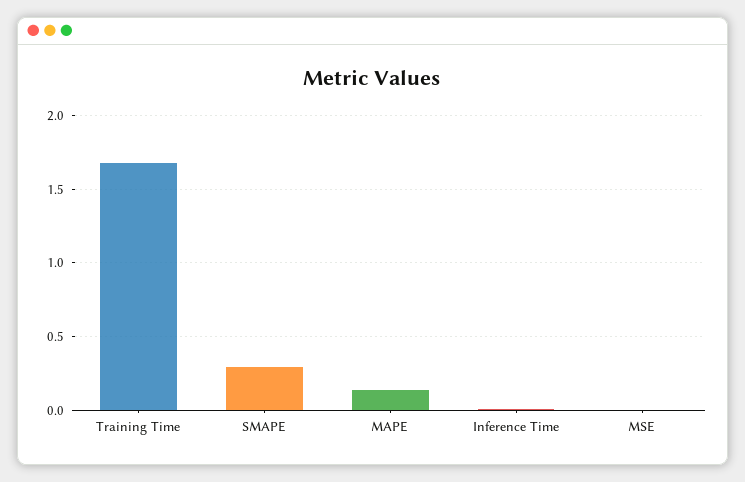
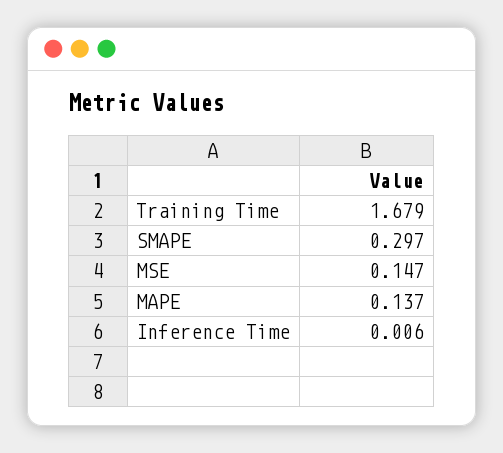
MSE: 0 -> 0.147

